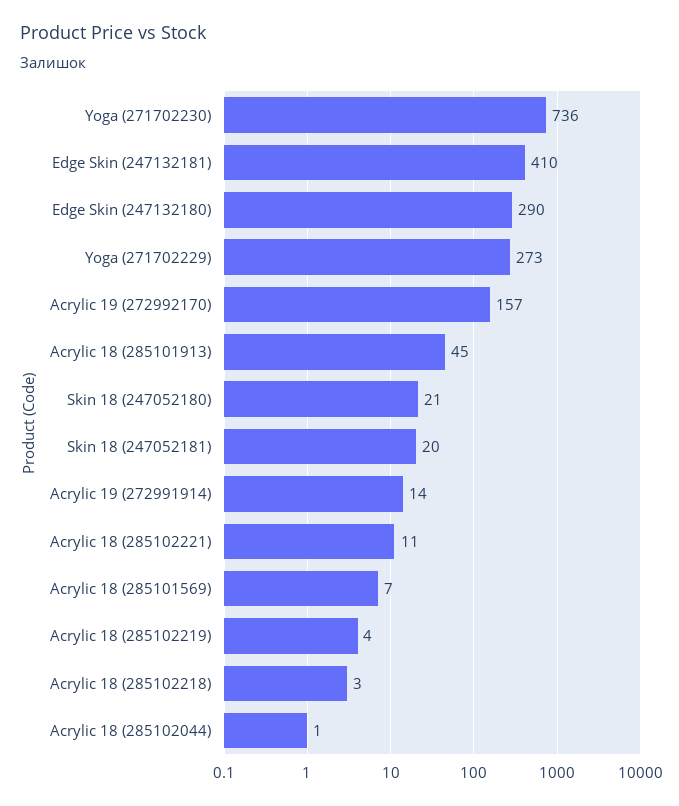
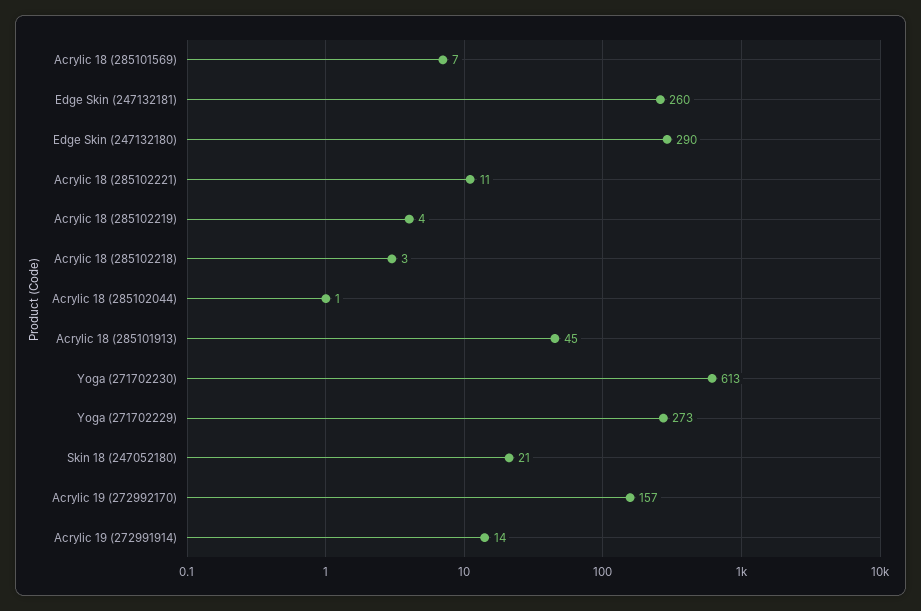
Yoga (271702230): 736 -> 613
Edge Skin (247132181): 410 -> 260
Skin 18 (247052181): 20 -> none

